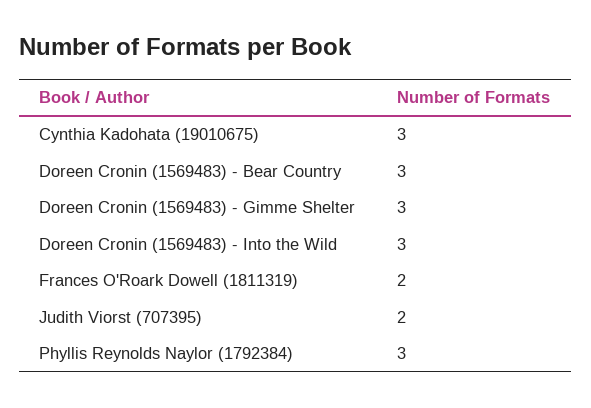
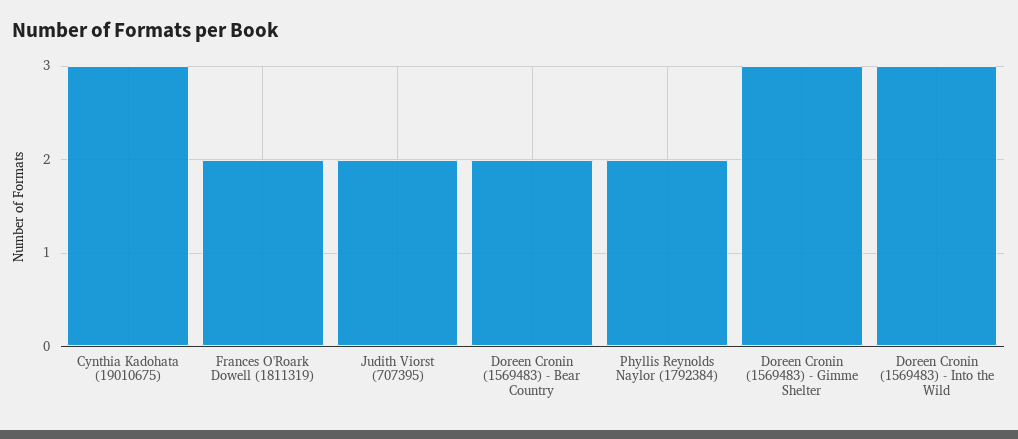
Doreen Cronin (1569483) - Bear Country: 3 -> 2
Phyllis Reynolds Naylor (1792384): 3 -> 2

